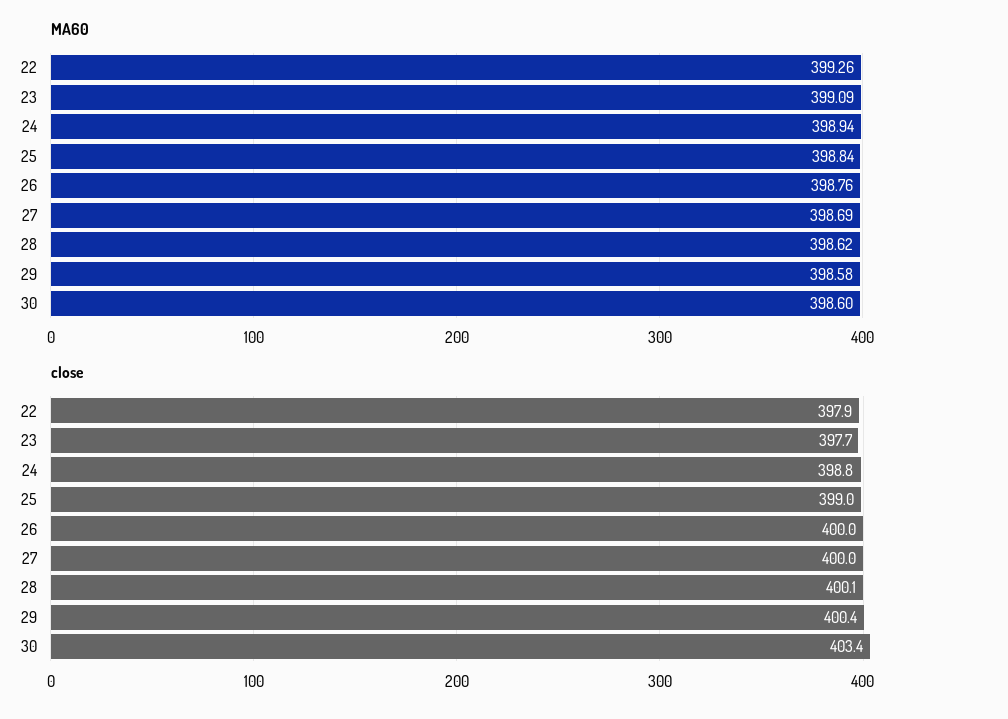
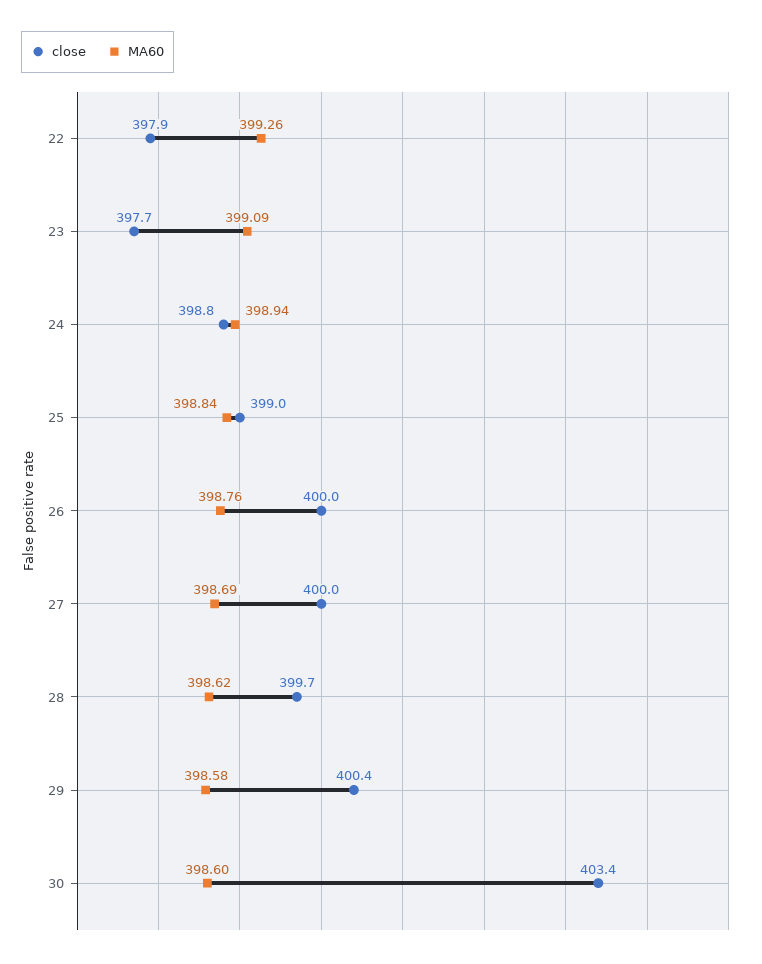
close, 28: 400.1 -> 399.7

